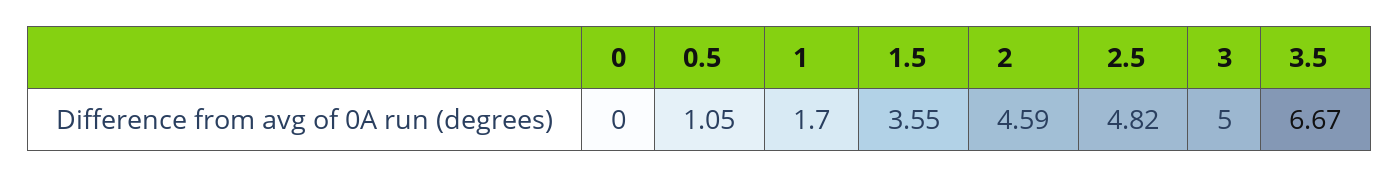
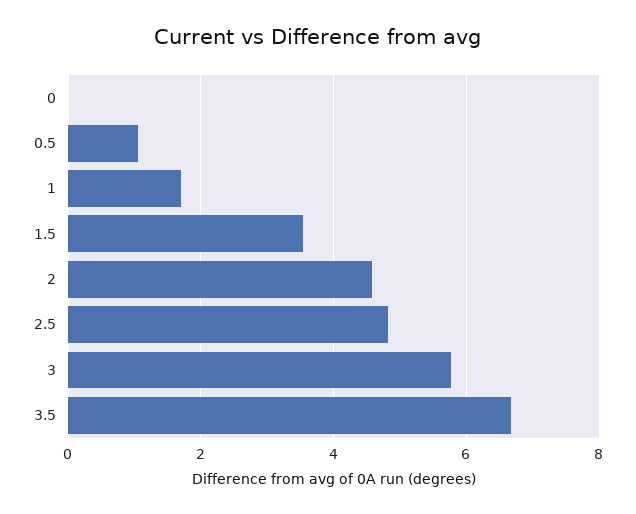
3: 5 -> 5.8

